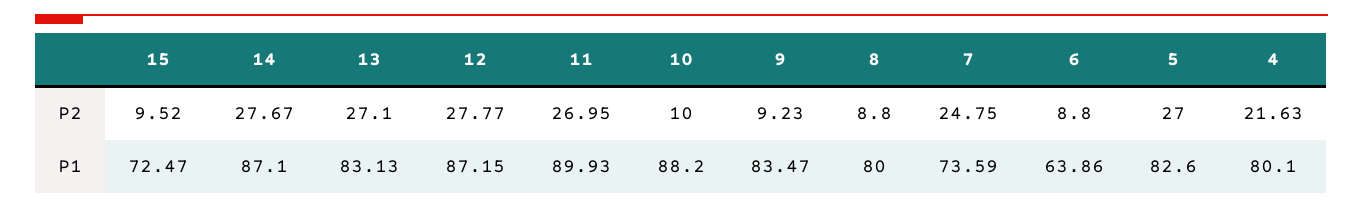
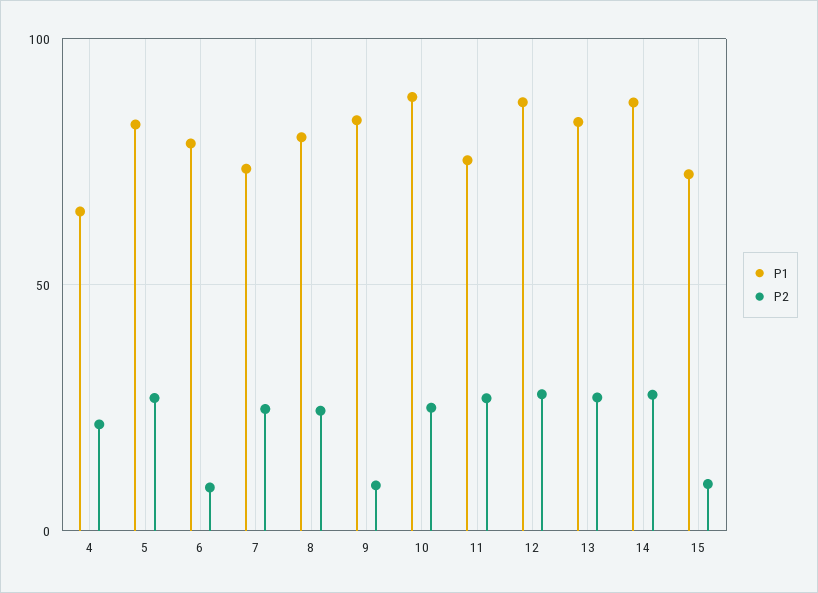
P2, 10: 10 -> 25
P2, 8: 8.8 -> 25
P1, 11: 89.93 -> 75
P1, 6: 63.86 -> 80
P1, 4: 80.1 -> 65

